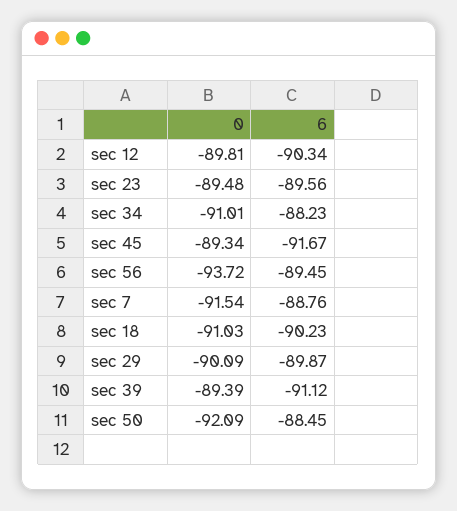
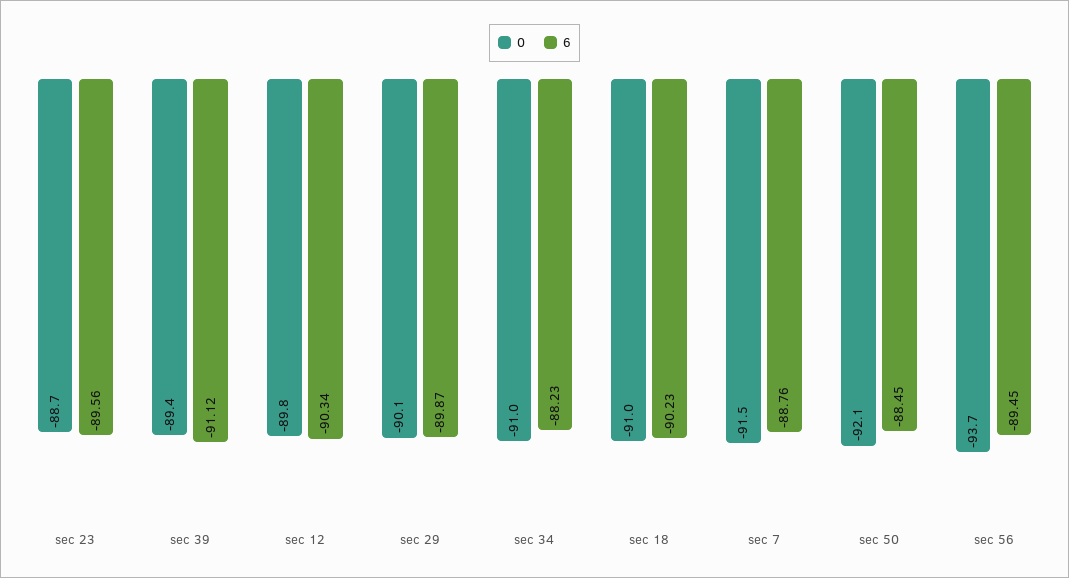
0, sec 23: -89.48 -> -88.7
0, sec 45: -89.34 -> none
6, sec 45: -91.67 -> none

